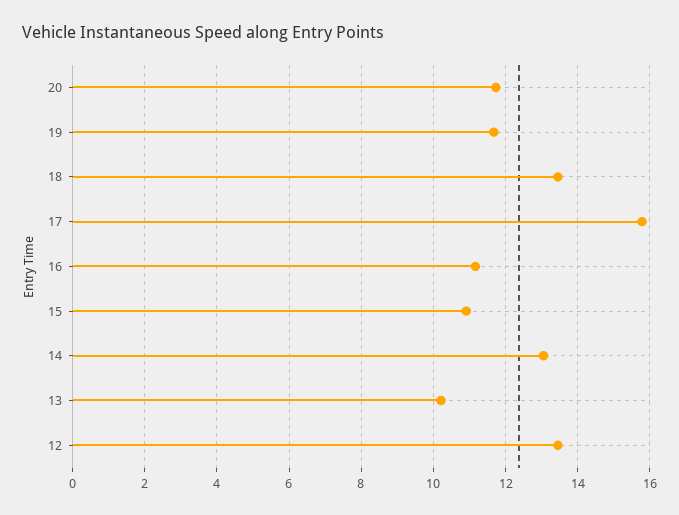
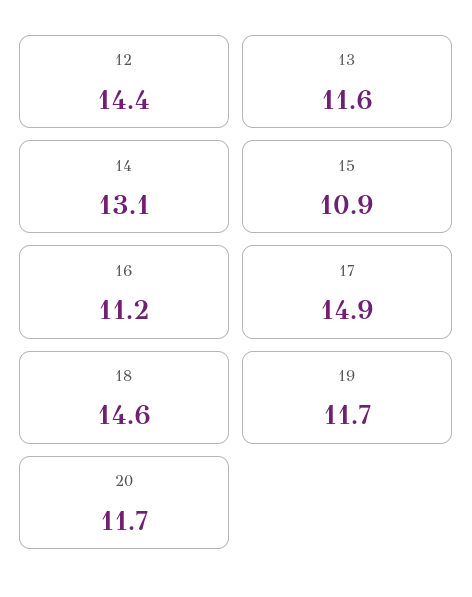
18: 13.4 -> 14.6
17: 15.8 -> 14.9
13: 10.2 -> 11.6
12: 13.4 -> 14.4

